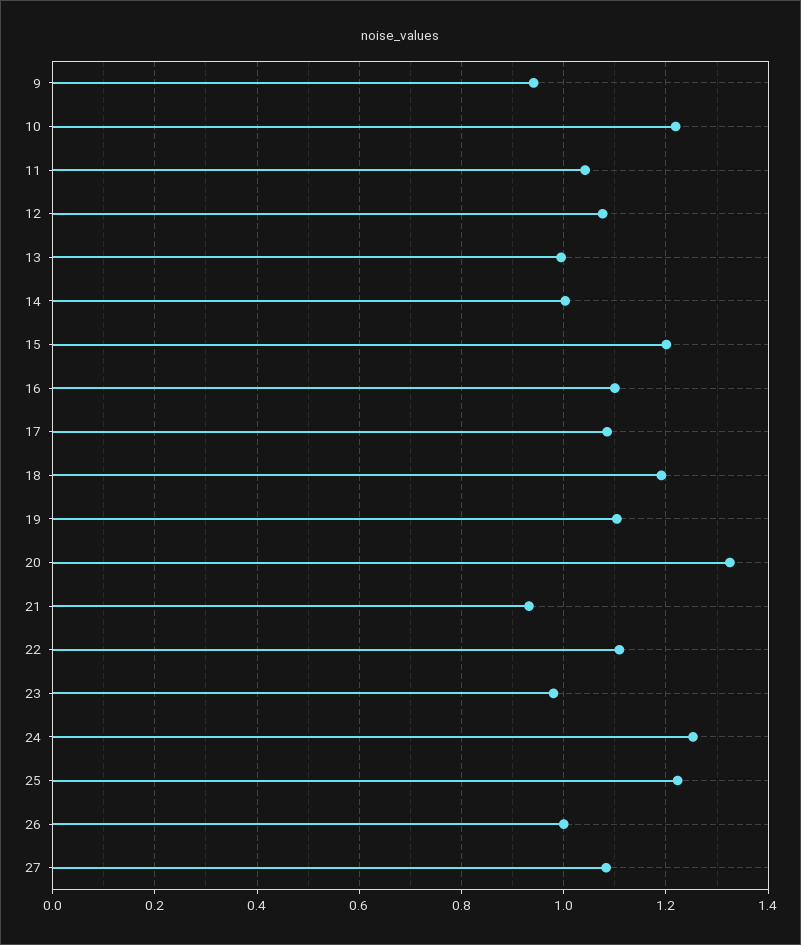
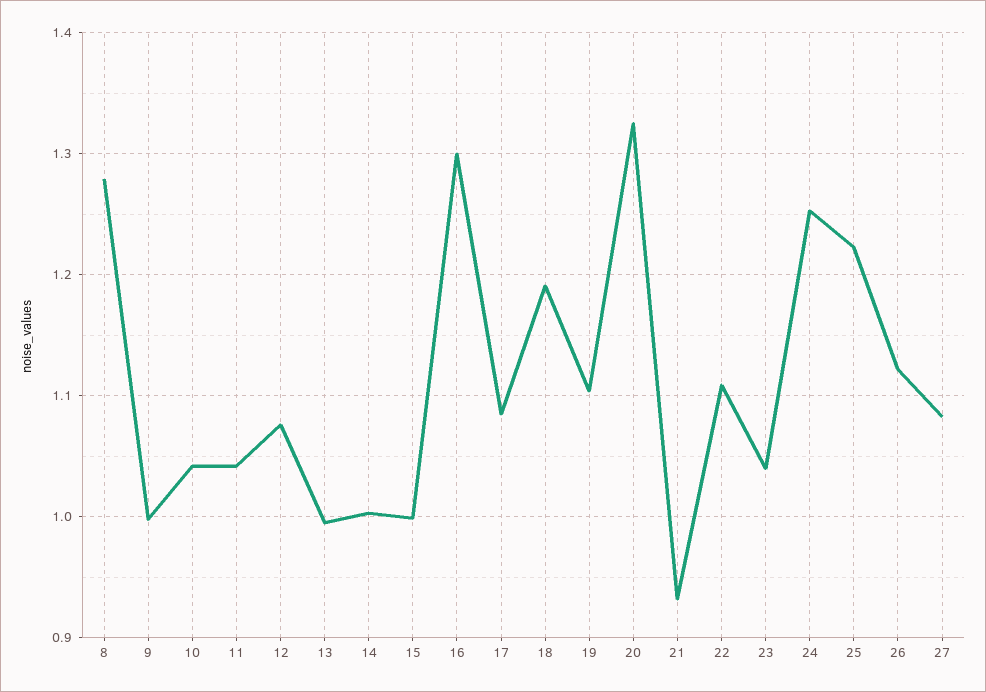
9: 0.94 -> 1
10: 1.22 -> 1.04
15: 1.2 -> 1
16: 1.1 -> 1.3
23: 0.98 -> 1.04
26: 1 -> 1.12
8: none -> 1.28

